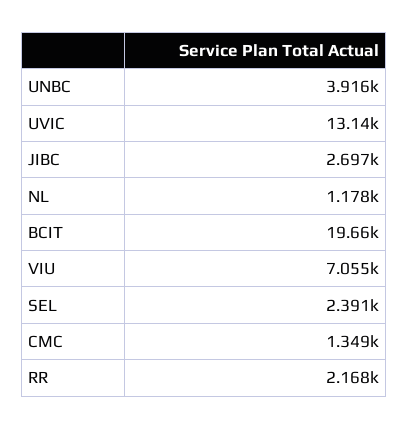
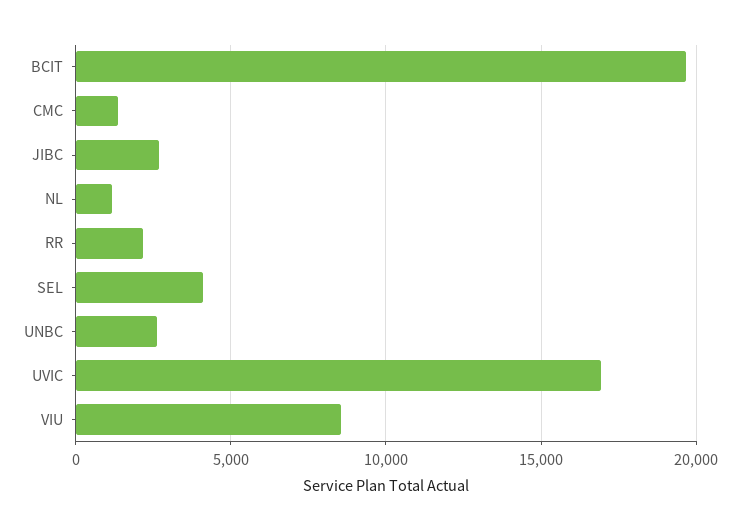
UNBC: 3916 -> 2500
UVIC: 13140 -> 17000
VIU: 7055 -> 8500
SEL: 2391 -> 4000

